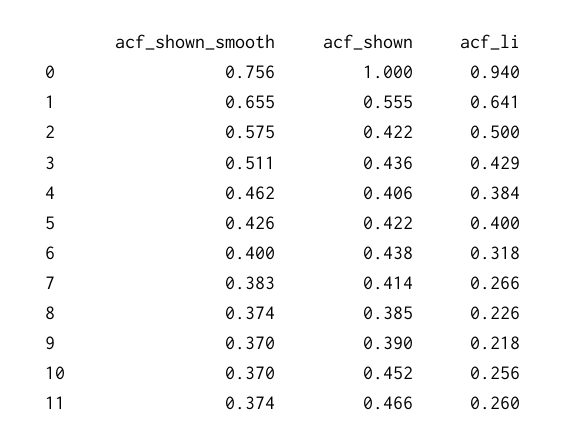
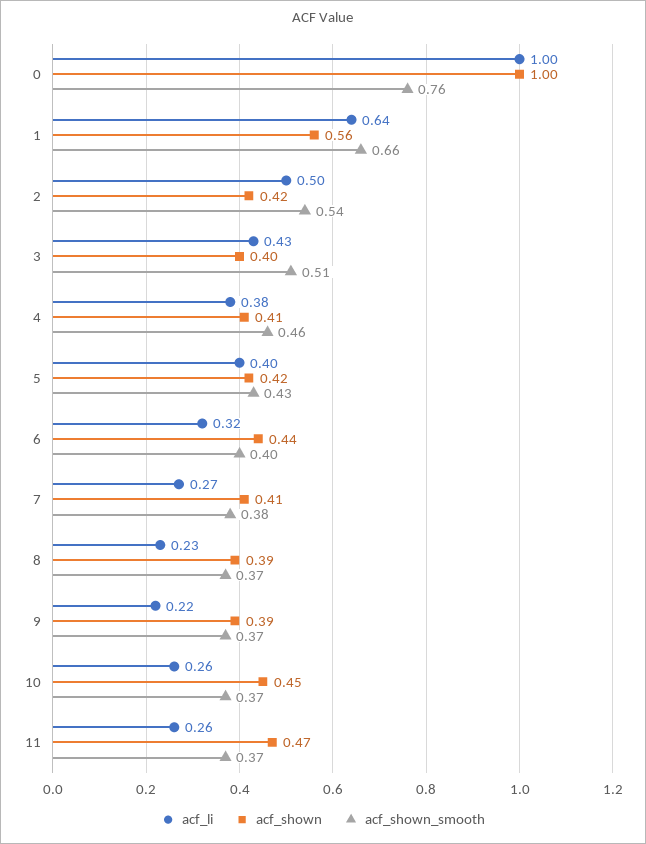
acf_li, 0: 0.94 -> 1
acf_shown_smooth, 2: 0.575 -> 0.54
acf_shown, 3: 0.436 -> 0.4

